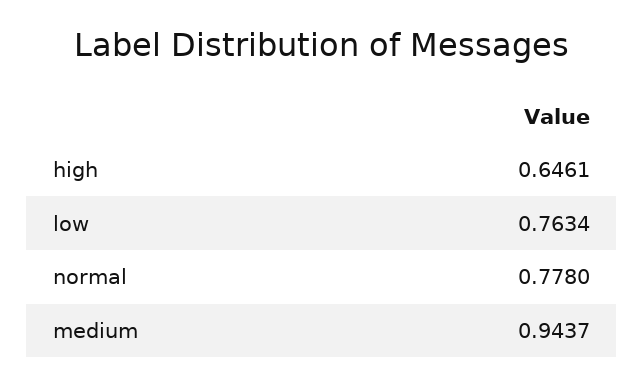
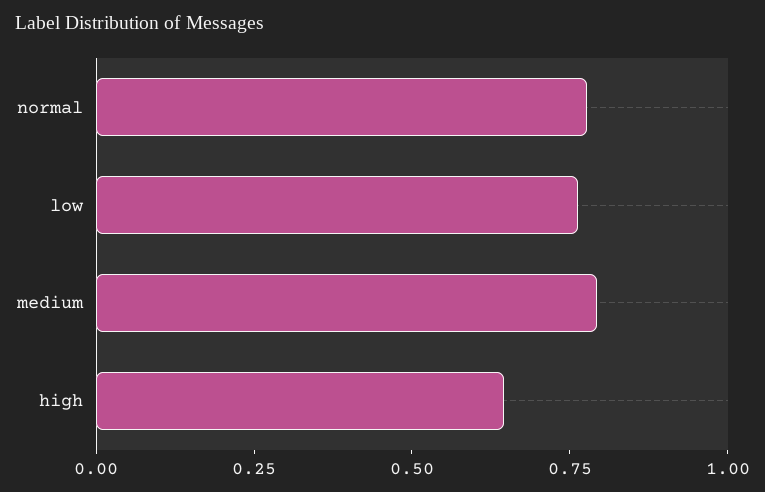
medium: 0.9437 -> 0.8

